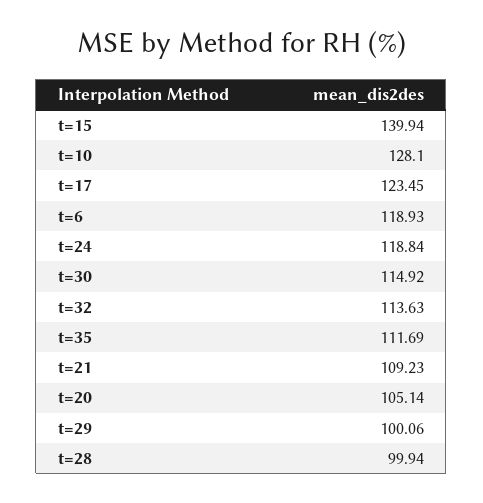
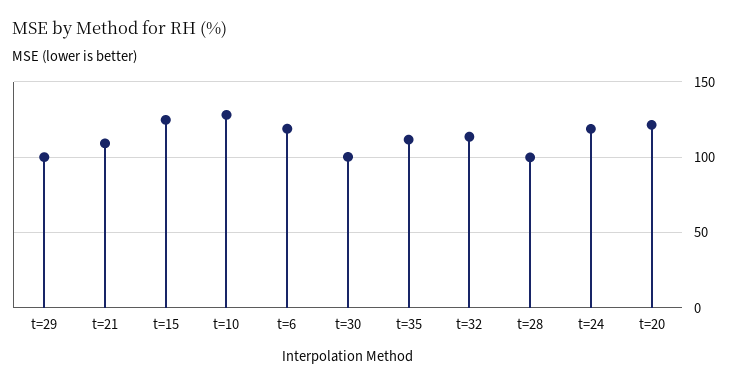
t=15: 139.94 -> 125
t=17: 123.45 -> none
t=30: 114.92 -> 100
t=20: 105.14 -> 120

